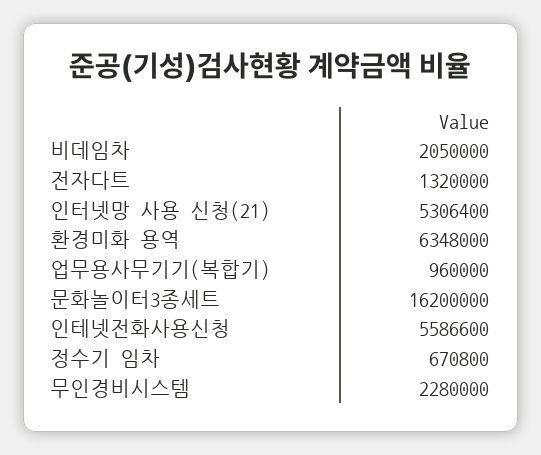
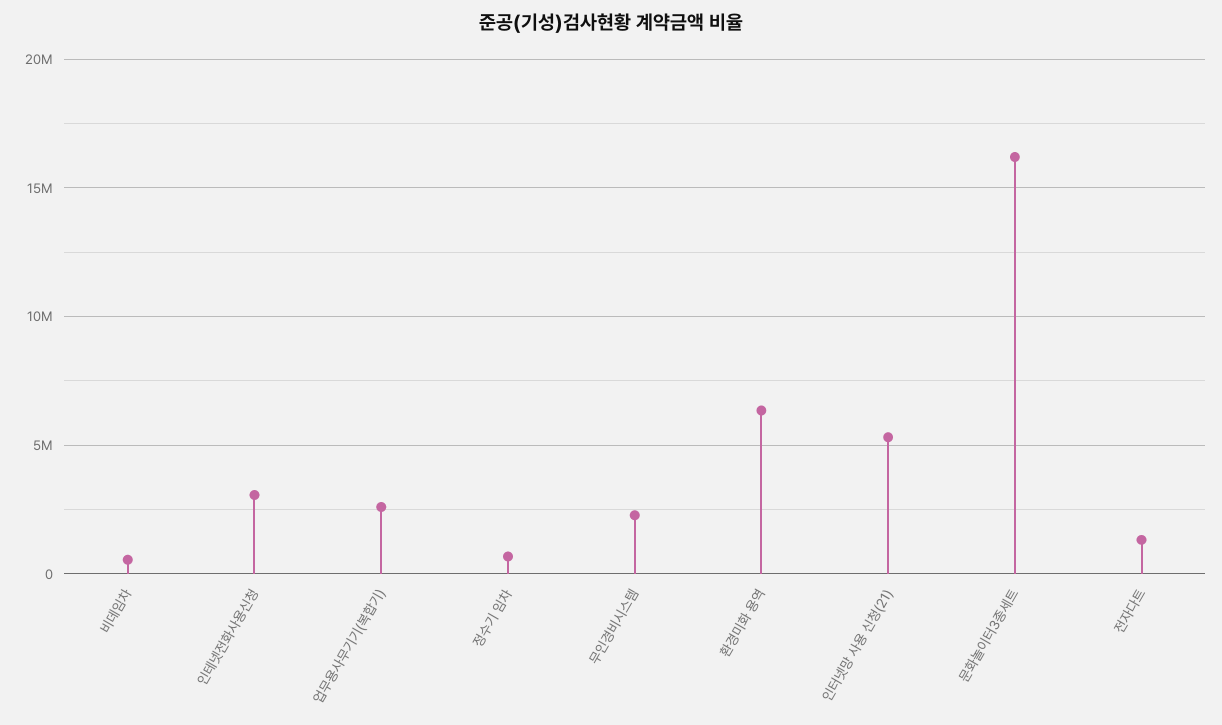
비데임차: 2050000 -> 500000
업무용사무기기(복합기): 960000 -> 2500000
인테넷전화사용신청: 5586600 -> 3000000

